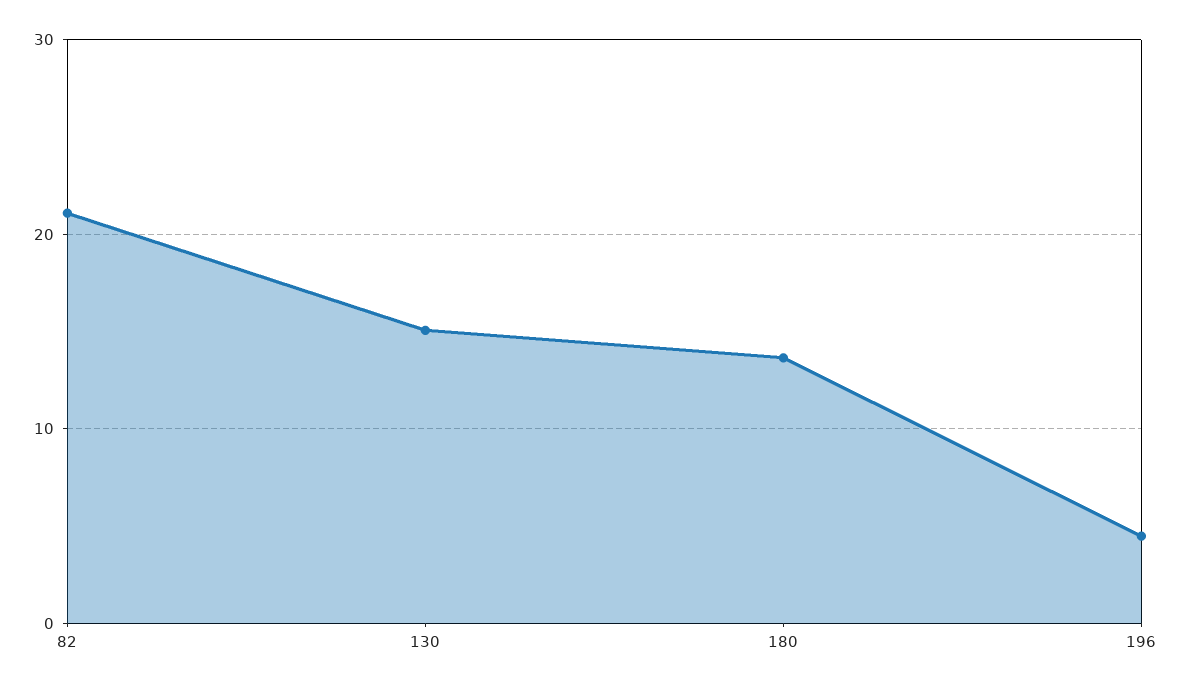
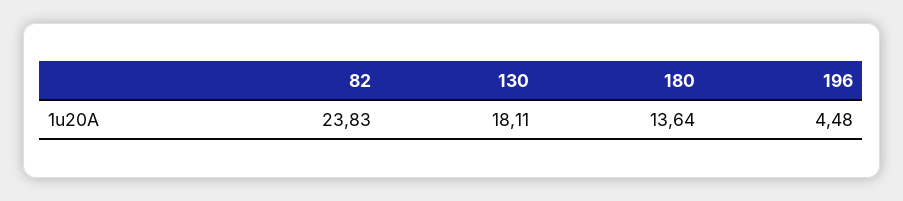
82: 21 -> 23.83
130: 15 -> 18.11

